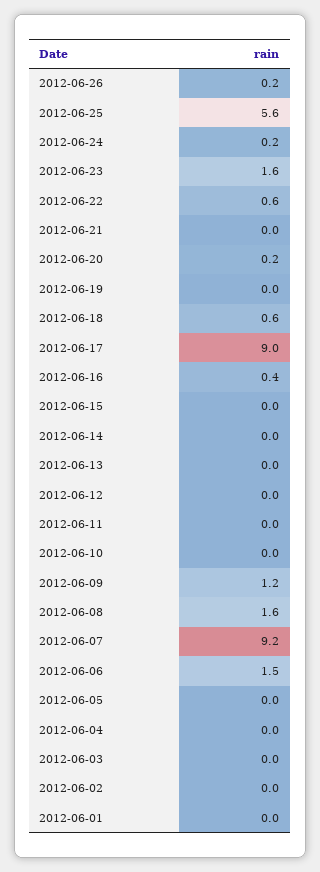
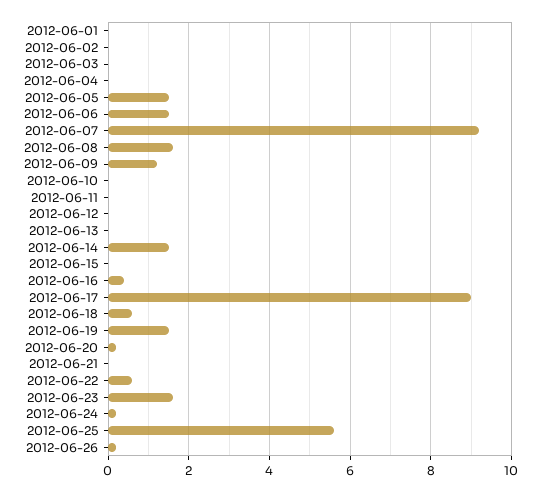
2012-06-19: 0 -> 1.5
2012-06-14: 0 -> 1.5
2012-06-05: 0 -> 1.5

